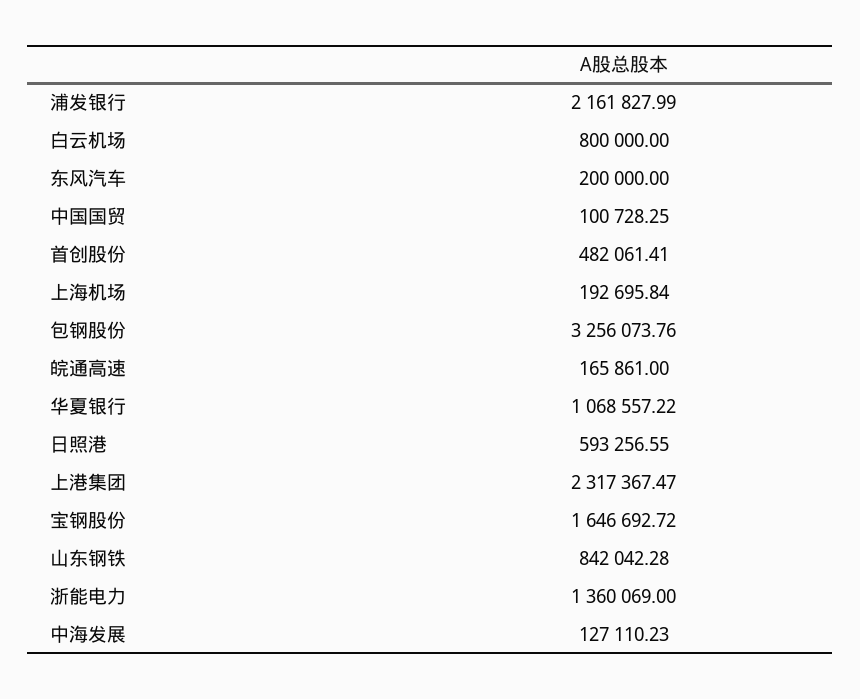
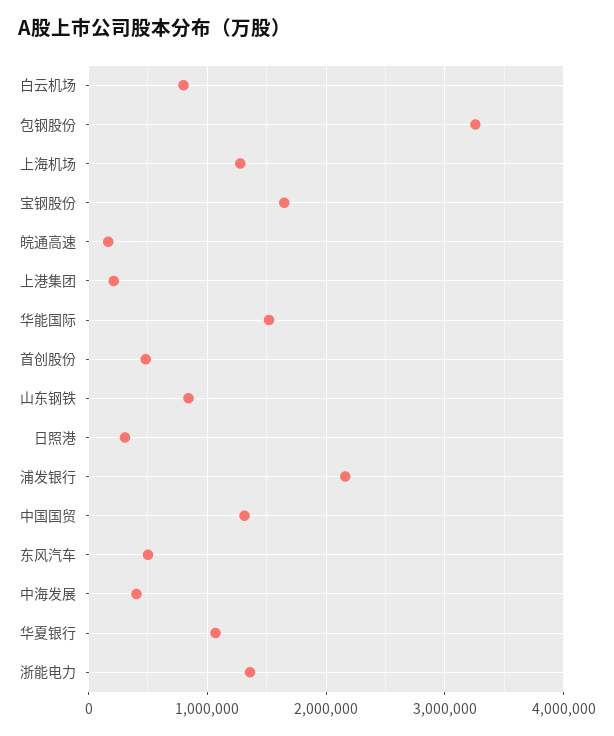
东风汽车: 200000 -> 500000
中国国贸: 100728.25 -> 1300000
上海机场: 192695.84 -> 1300000
日照港: 593256.55 -> 300000
上港集团: 2317367.47 -> 200000
中海发展: 127110.23 -> 400000
华能国际: none -> 1500000

